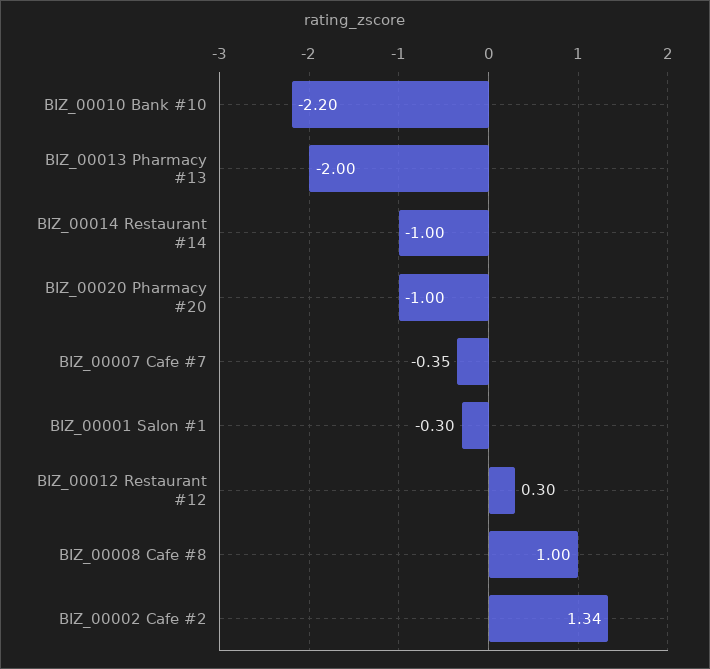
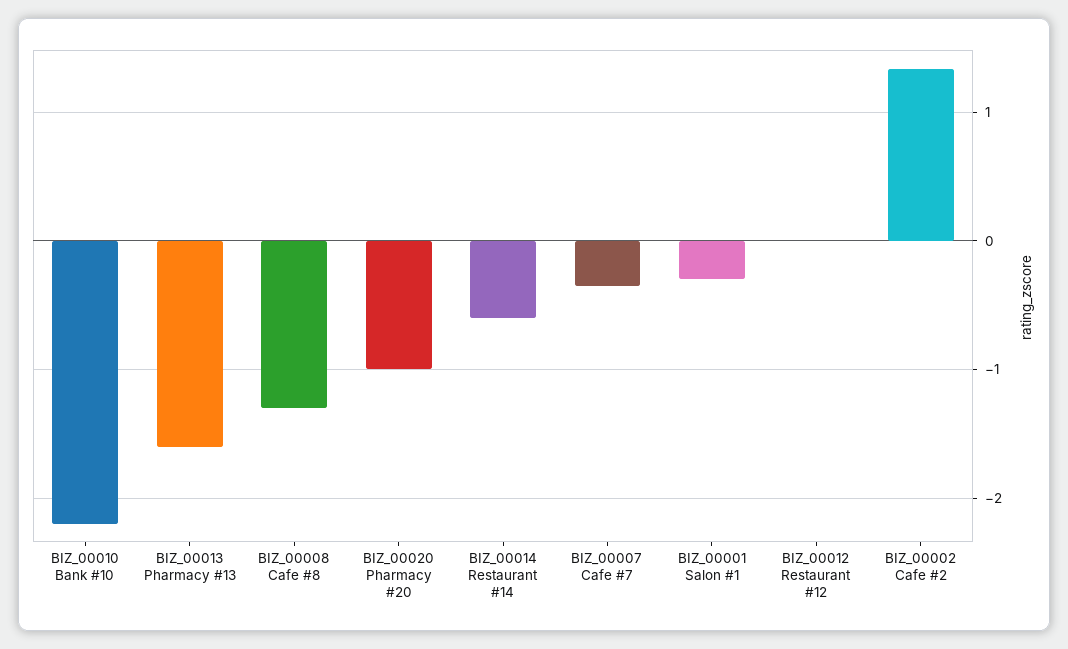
BIZ_00013 Pharmacy #13: -2 -> -1.6
BIZ_00014 Restaurant #14: -1 -> -0.6
BIZ_00012 Restaurant #12: 0.3 -> 0
BIZ_00008 Cafe #8: 1 -> -1.3

